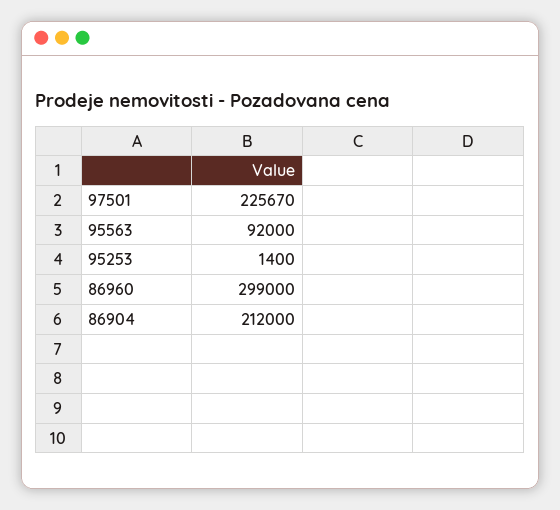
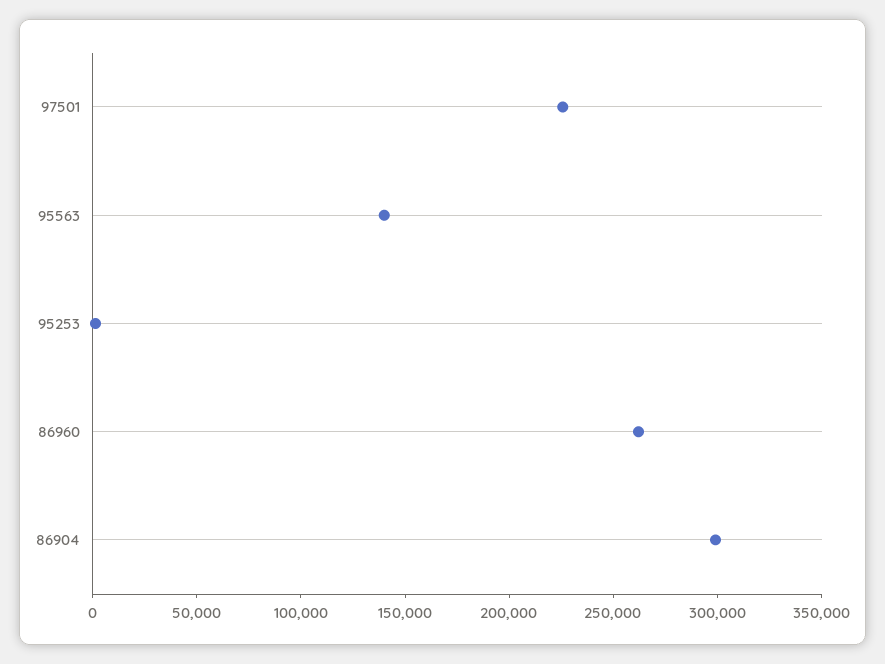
95563: 92000 -> 140000
86960: 299000 -> 260000
86904: 212000 -> 300000

